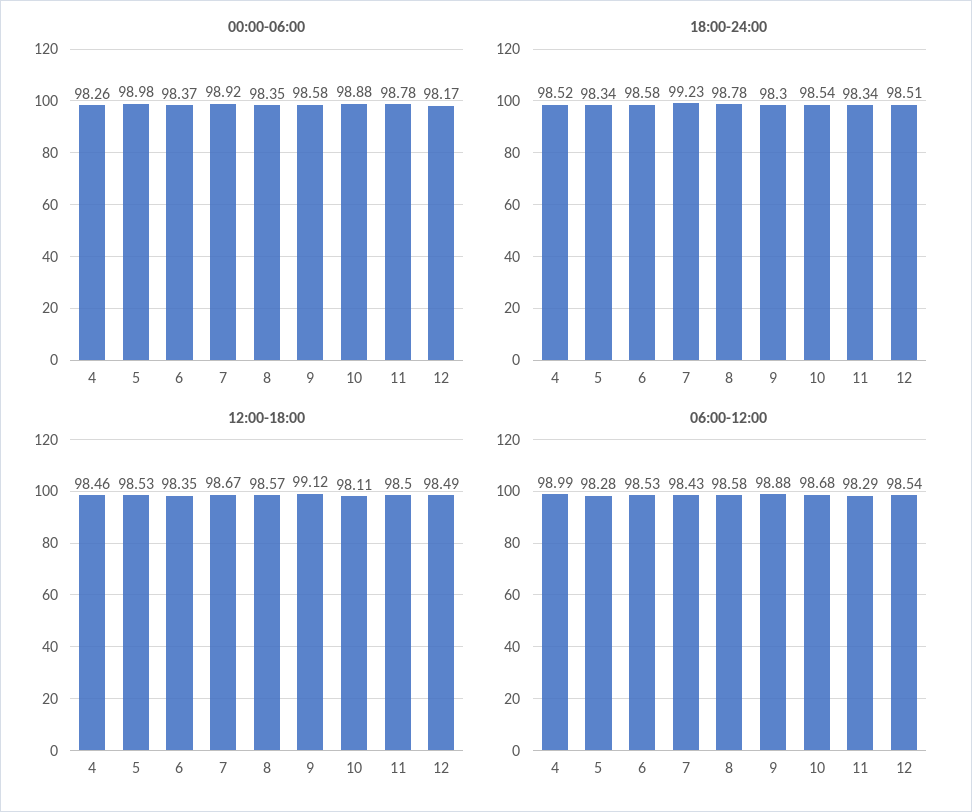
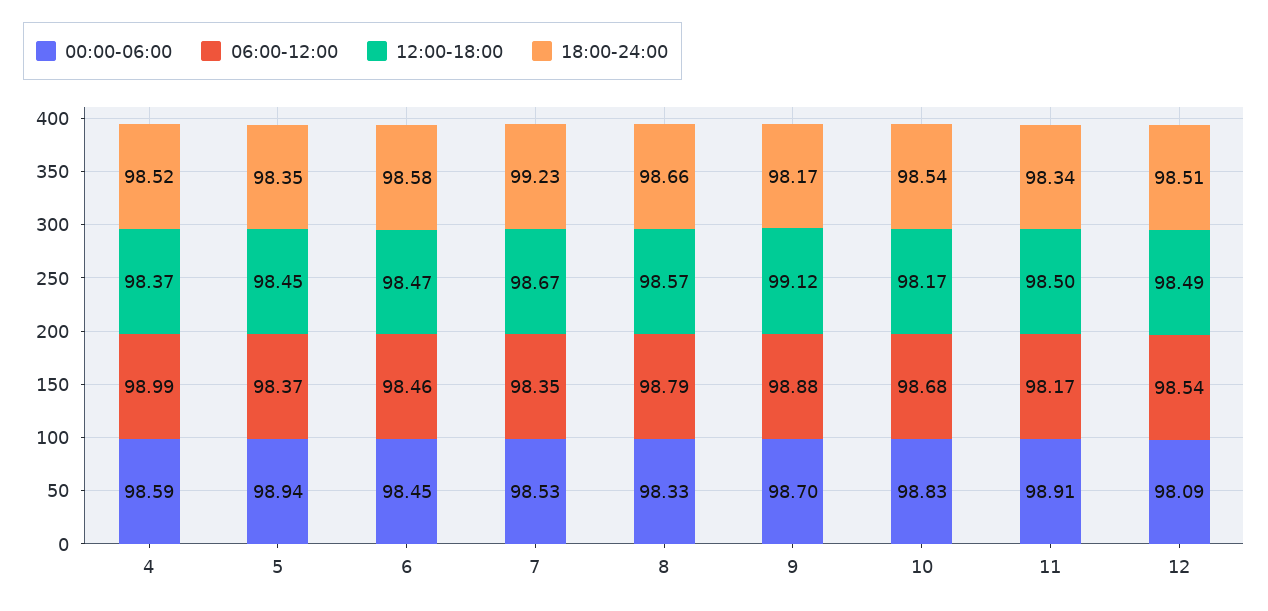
00:00-06:00, 4: 98.26 -> 98.59
00:00-06:00, 5: 98.98 -> 98.94
00:00-06:00, 6: 98.37 -> 98.45
00:00-06:00, 7: 98.92 -> 98.53
00:00-06:00, 8: 98.35 -> 98.33
00:00-06:00, 9: 98.58 -> 98.7
00:00-06:00, 10: 98.88 -> 98.83
00:00-06:00, 11: 98.78 -> 98.91
00:00-06:00, 12: 98.17 -> 98.09
18:00-24:00, 5: 98.34 -> 98.35
18:00-24:00, 8: 98.78 -> 98.66
18:00-24:00, 9: 98.3 -> 98.17
12:00-18:00, 4: 98.46 -> 98.37
12:00-18:00, 5: 98.53 -> 98.45
12:00-18:00, 6: 98.35 -> 98.47
12:00-18:00, 10: 98.11 -> 98.17
06:00-12:00, 5: 98.28 -> 98.37
06:00-12:00, 6: 98.53 -> 98.46
06:00-12:00, 7: 98.43 -> 98.35
06:00-12:00, 8: 98.58 -> 98.79
06:00-12:00, 11: 98.29 -> 98.17

